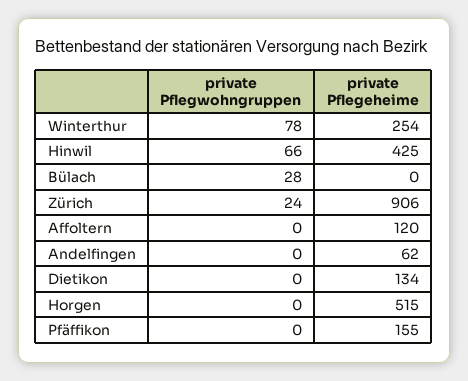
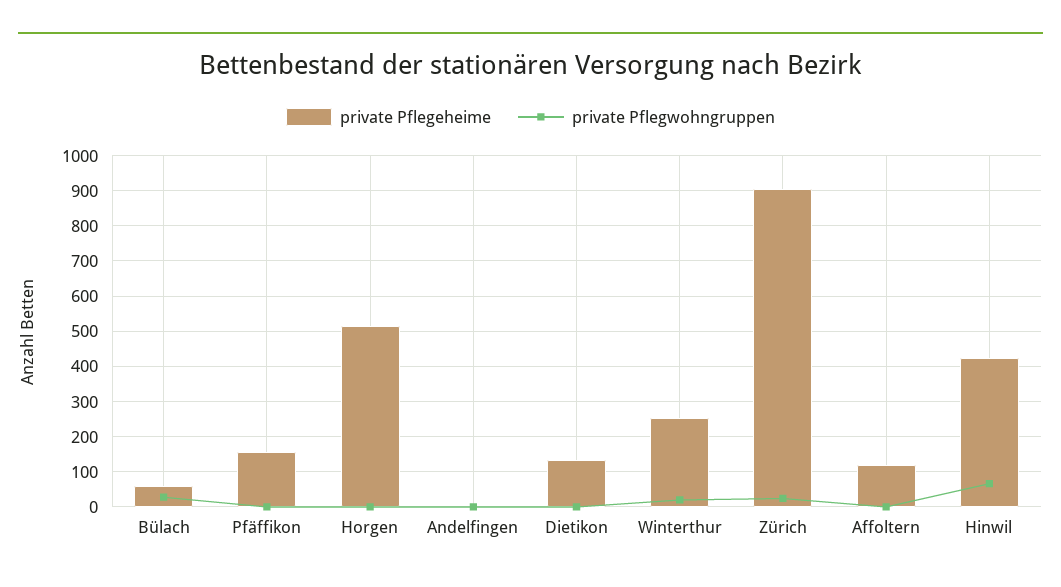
private Pflegwohngruppen, Winterthur: 78 -> 20
private Pflegeheime, Bülach: 0 -> 60
private Pflegeheime, Andelfingen: 62 -> 0

